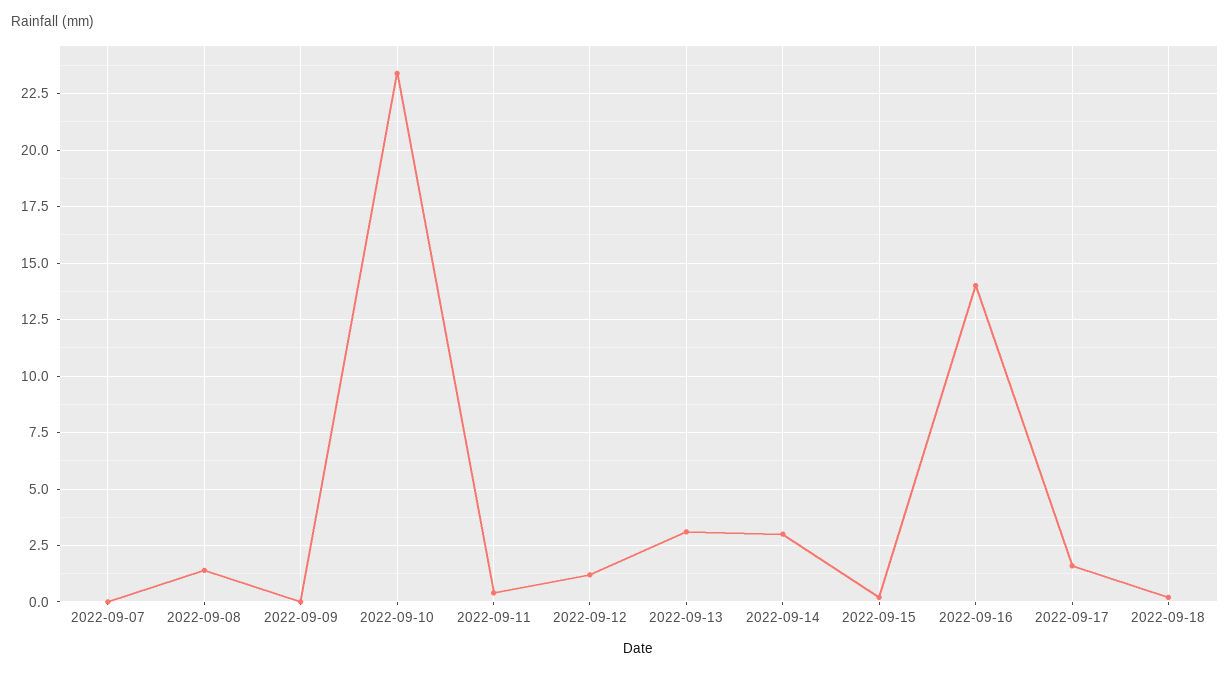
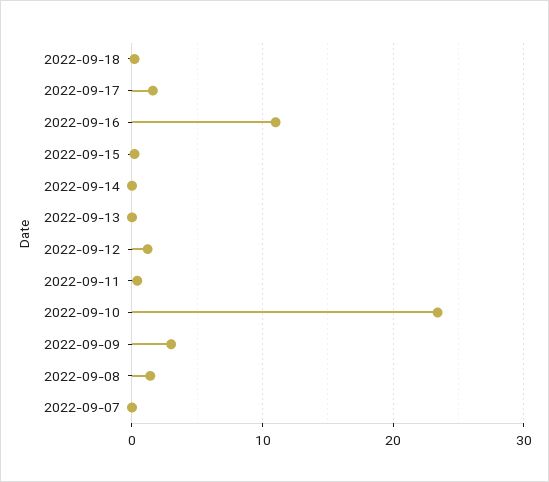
2022-09-09: 0 -> 3
2022-09-13: 3 -> 0
2022-09-14: 3 -> 0
2022-09-16: 14 -> 11

